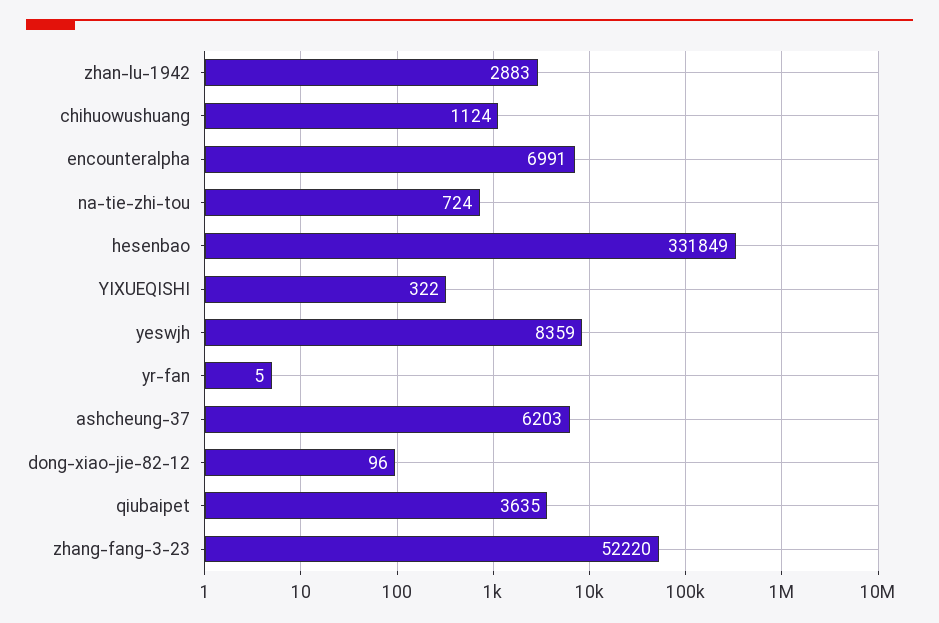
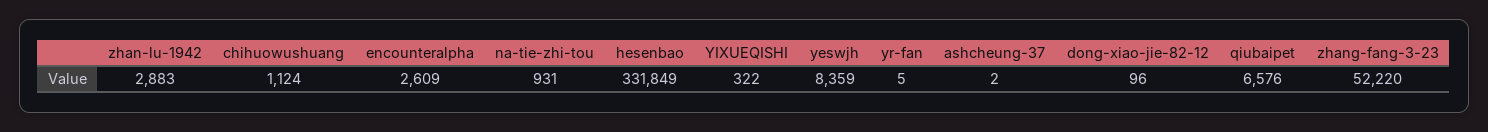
encounteralpha: 6991 -> 2609
na-tie-zhi-tou: 724 -> 931
ashcheung-37: 6203 -> 2
qiubaipet: 3635 -> 6576

